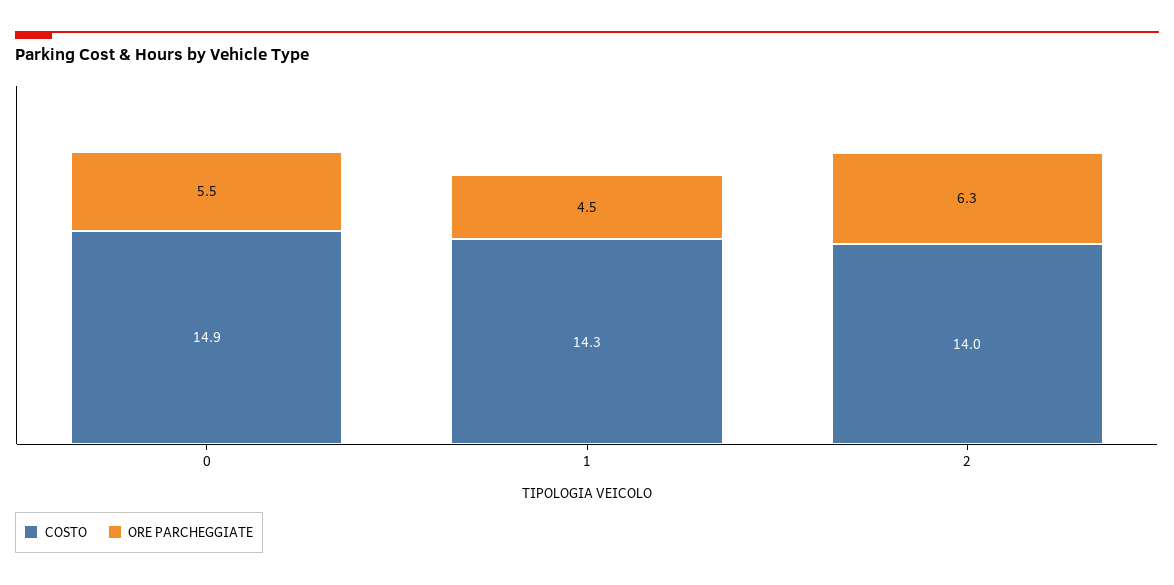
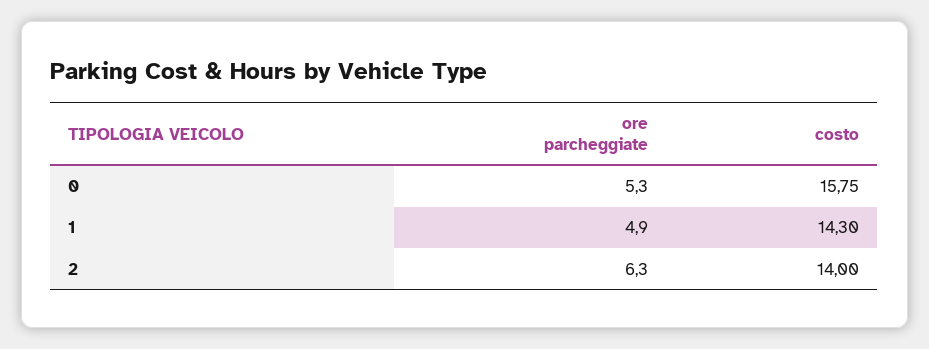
COSTO, 0: 14.9 -> 15.75
ORE PARCHEGGIATE, 0: 5.5 -> 5.3
ORE PARCHEGGIATE, 1: 4.5 -> 4.9

